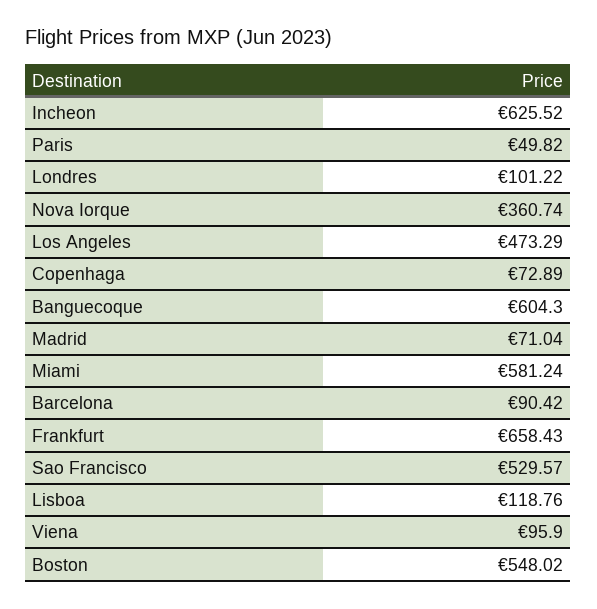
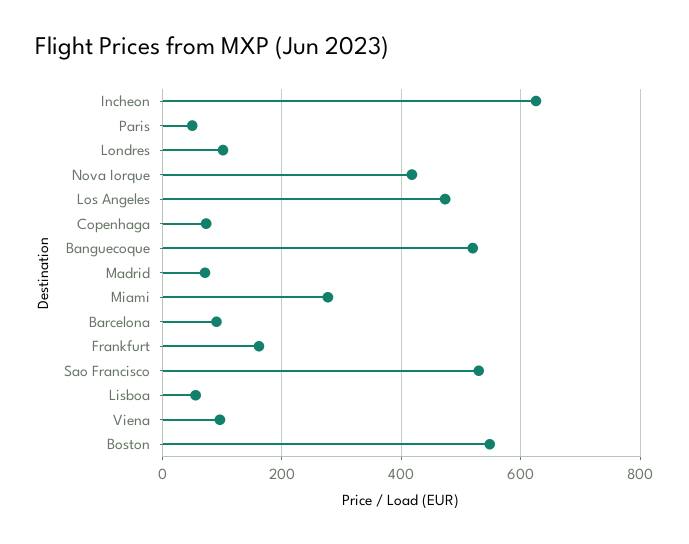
Nova Iorque: 360.74 -> 420
Banguecoque: 604.3 -> 520
Miami: 581.24 -> 280
Frankfurt: 658.43 -> 160
Lisboa: 118.76 -> 60

